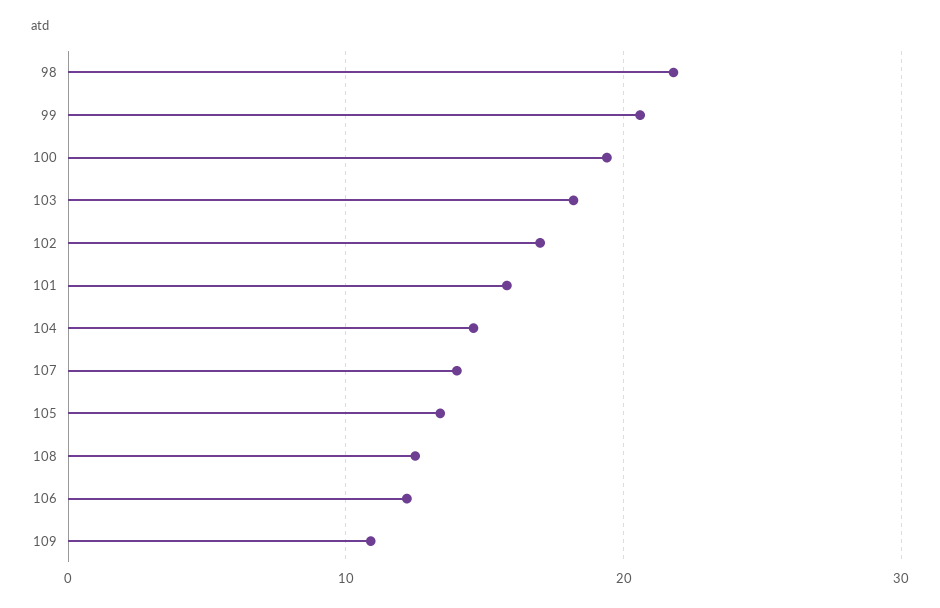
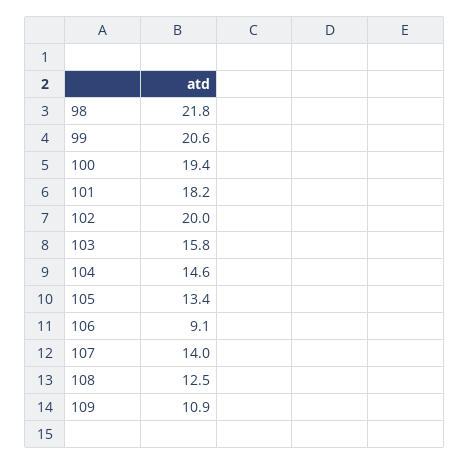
103: 18 -> 15.8
102: 17 -> 20
101: 16 -> 18.2
106: 12 -> 9.1

